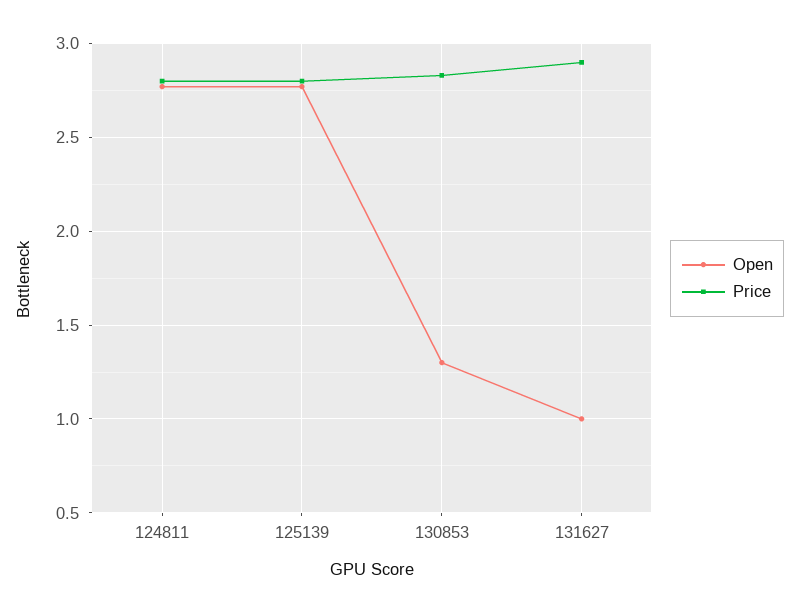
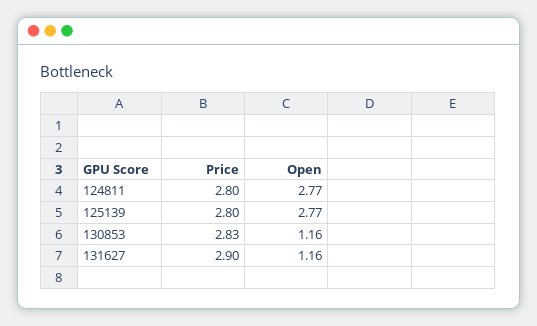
Open, 130853: 1.3 -> 1.16
Open, 131627: 1 -> 1.16

